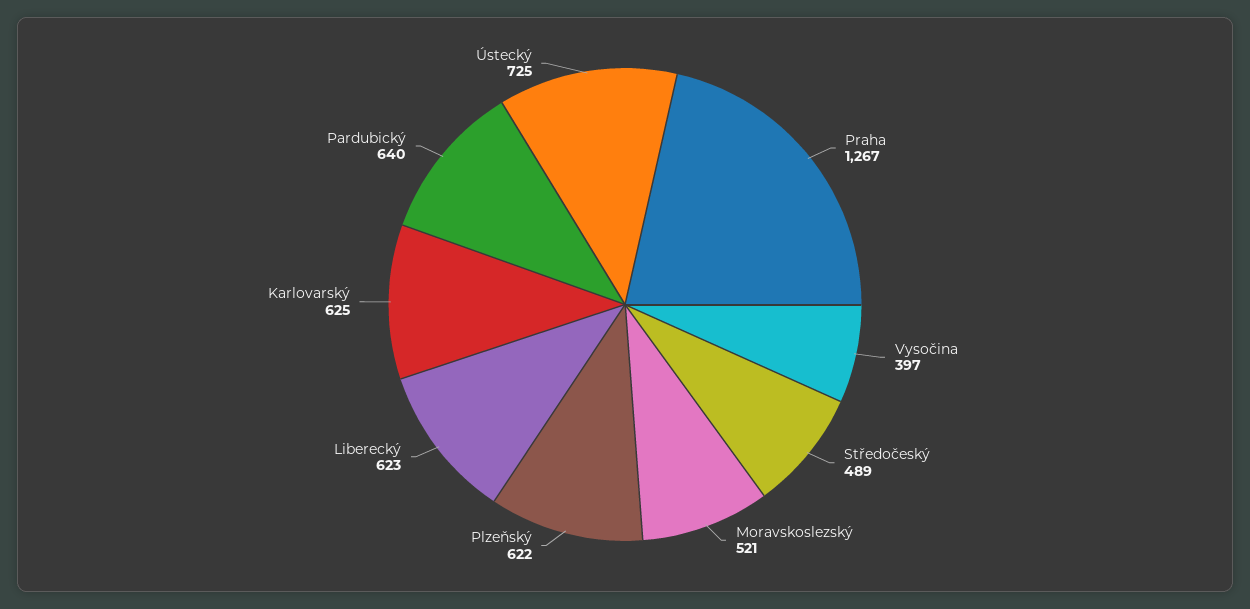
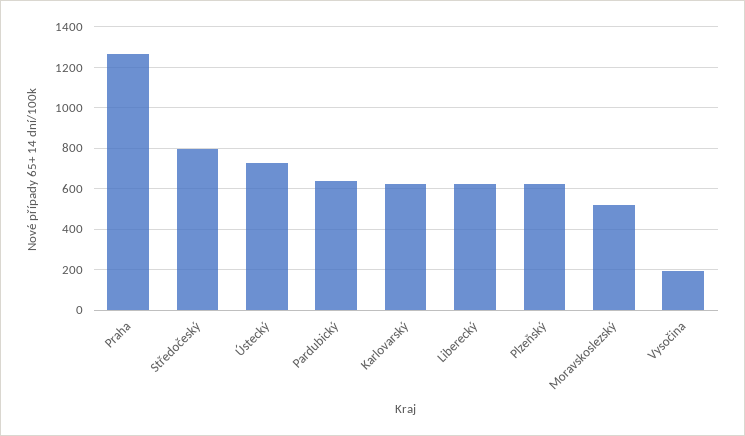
Vysočina: 397 -> 200
Středočeský: 489 -> 800

